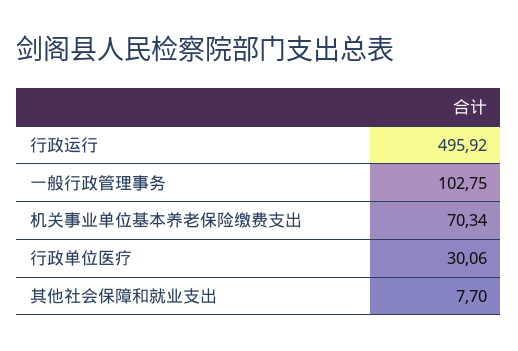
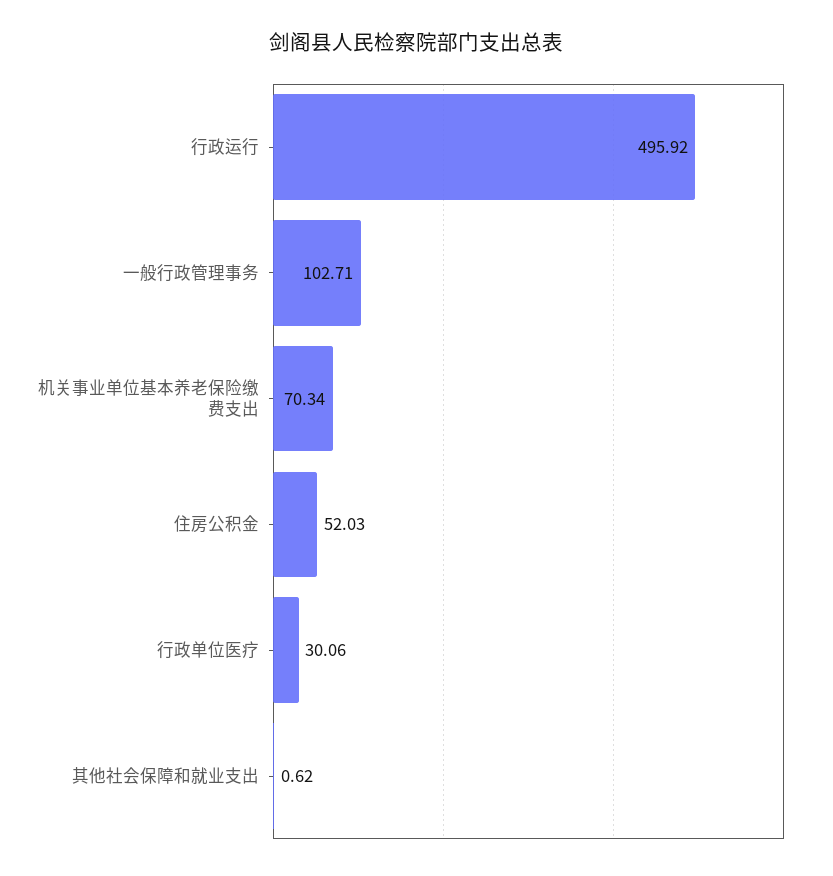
一般行政管理事务: 102.75 -> 102.71
其他社会保障和就业支出: 7.7 -> 0.62
住房公积金: none -> 52.03

